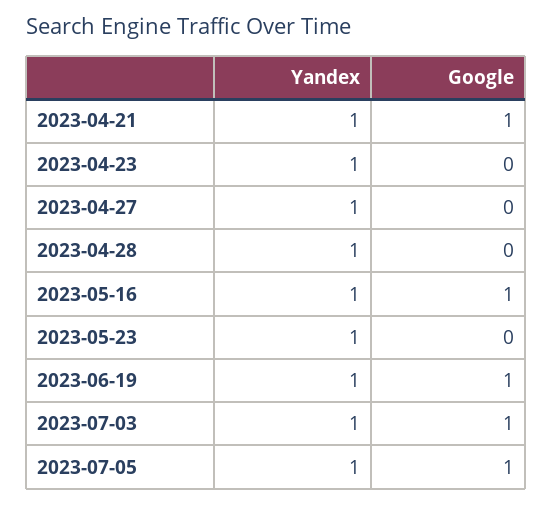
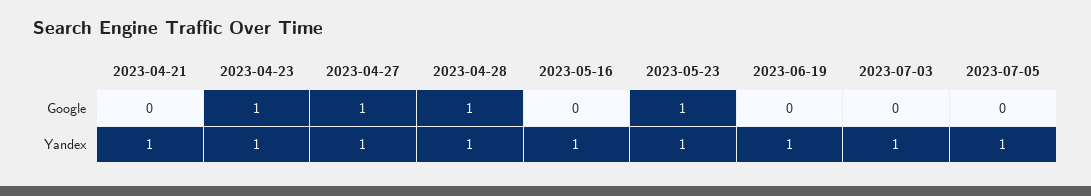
Google, 2023-04-21: 1 -> 0
Google, 2023-04-23: 0 -> 1
Google, 2023-04-27: 0 -> 1
Google, 2023-04-28: 0 -> 1
Google, 2023-05-16: 1 -> 0
Google, 2023-05-23: 0 -> 1
Google, 2023-06-19: 1 -> 0
Google, 2023-07-03: 1 -> 0
Google, 2023-07-05: 1 -> 0

